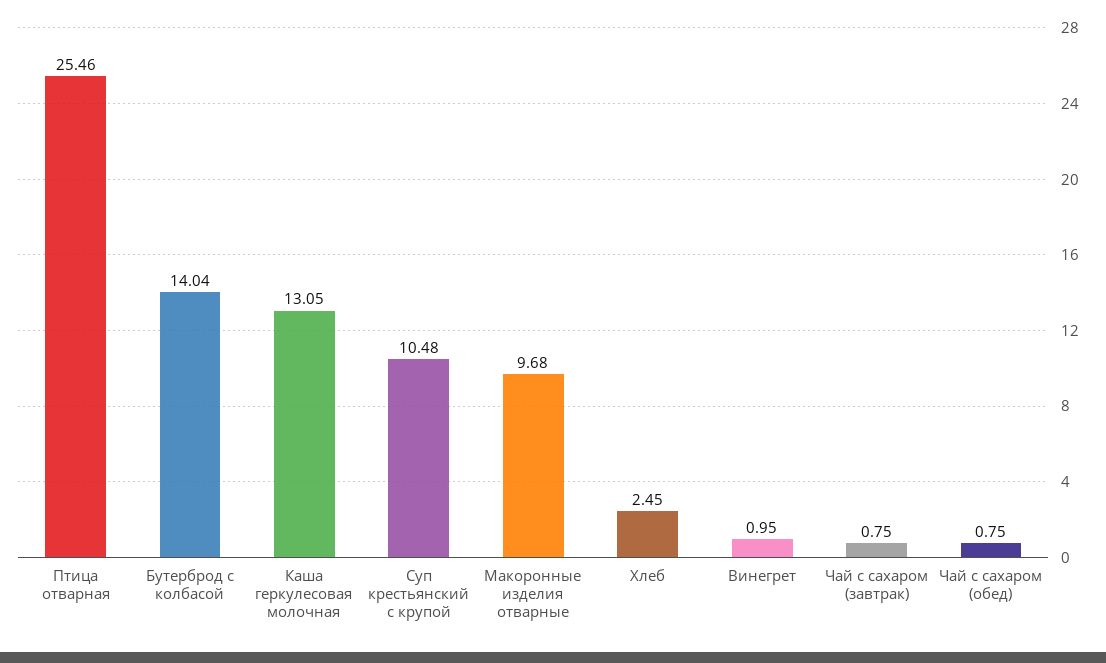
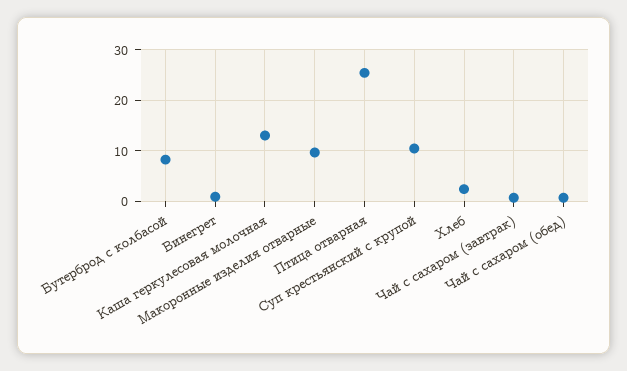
Бутерброд с колбасой: 14.04 -> 8

